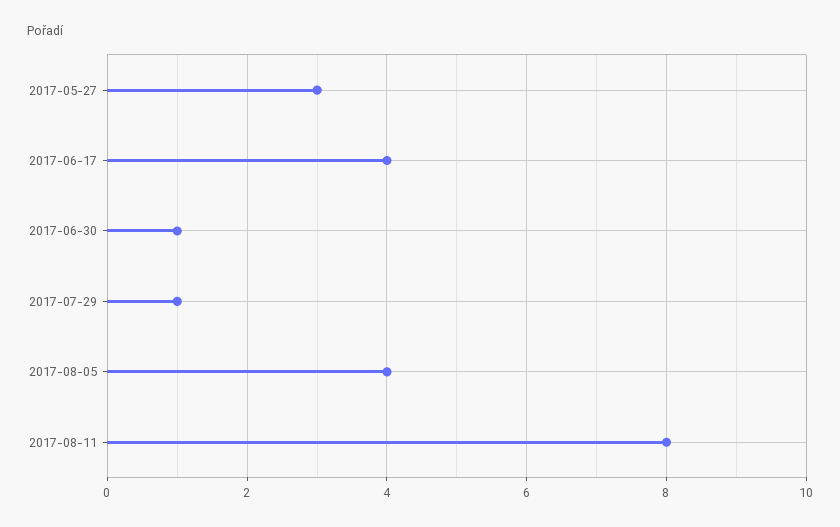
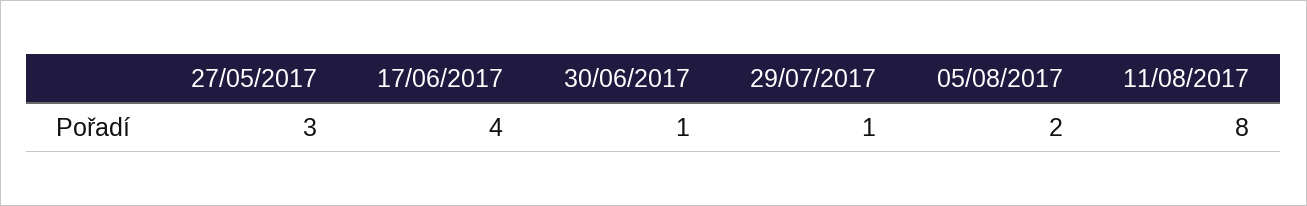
2017-08-05: 4 -> 2

